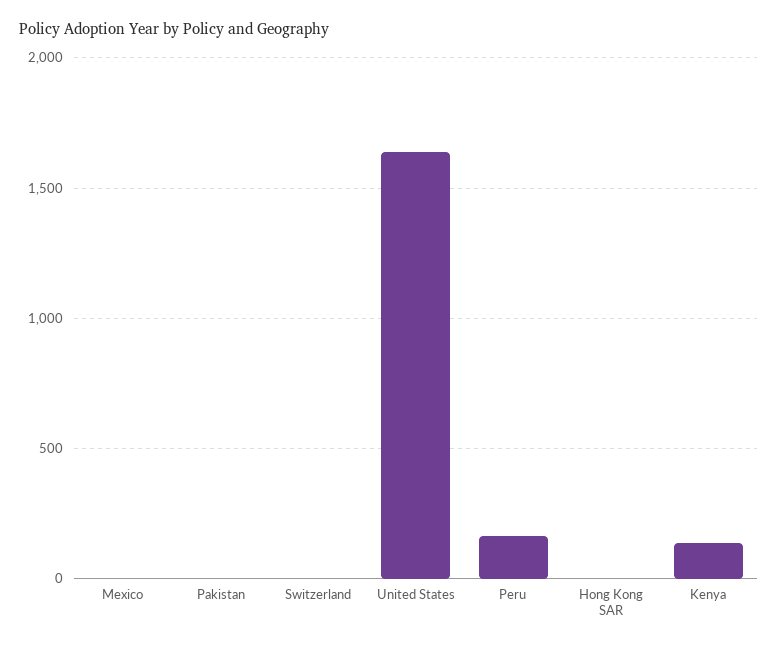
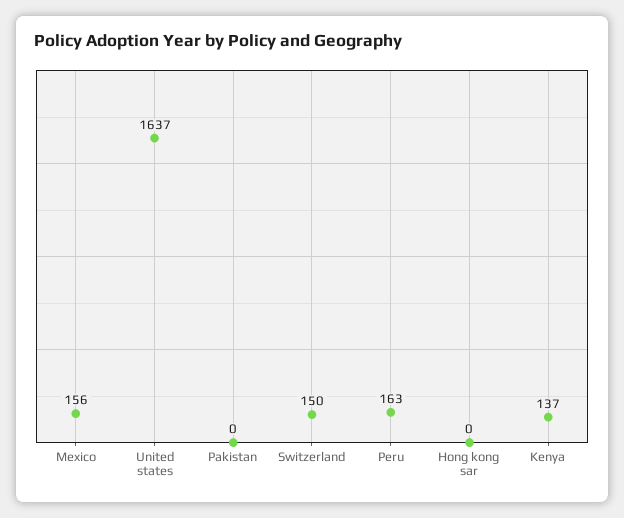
Mexico: 0 -> 156
Switzerland: 0 -> 150

